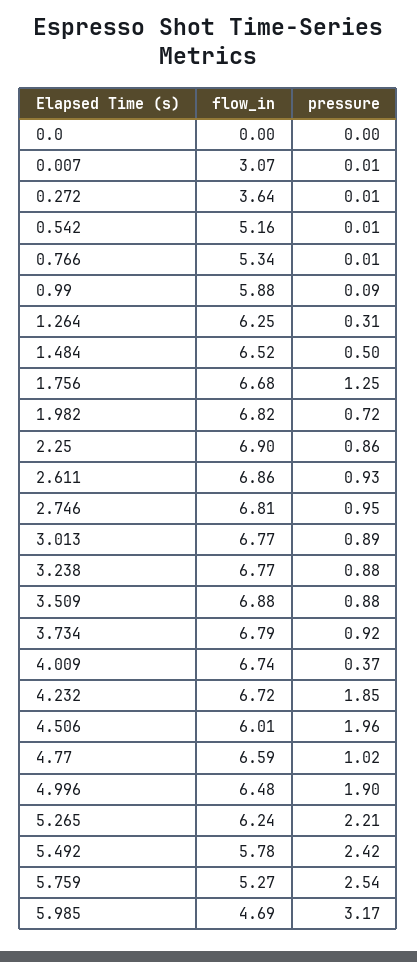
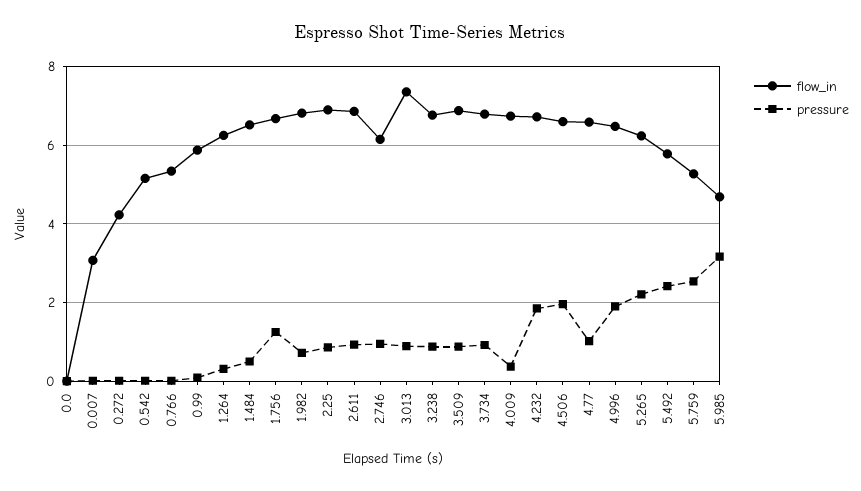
flow_in, 0.272: 3.64 -> 4.2
flow_in, 2.746: 6.81 -> 6.2
flow_in, 3.013: 6.77 -> 7.4
flow_in, 4.506: 6.01 -> 6.6

